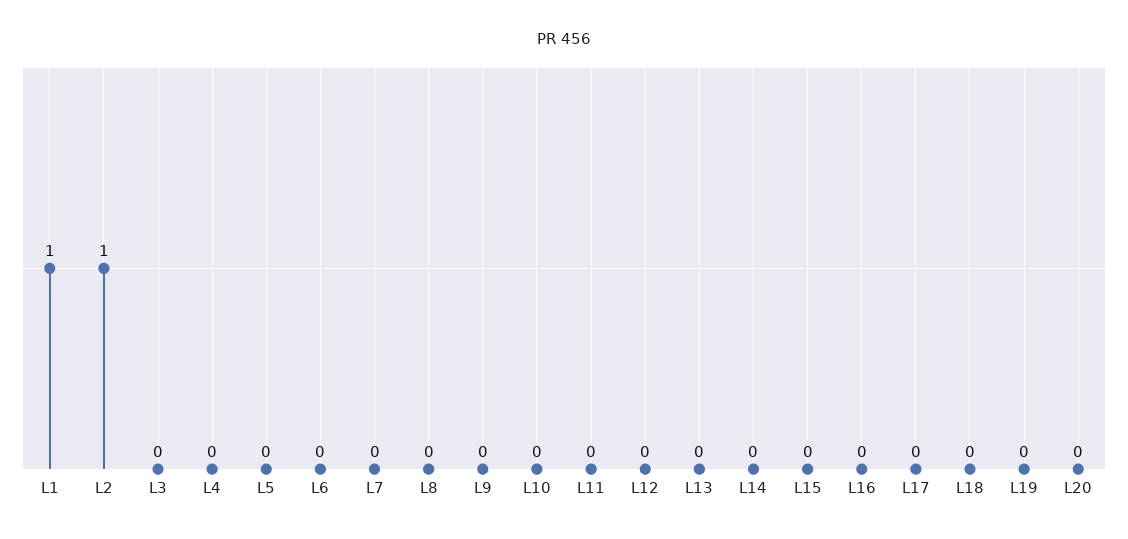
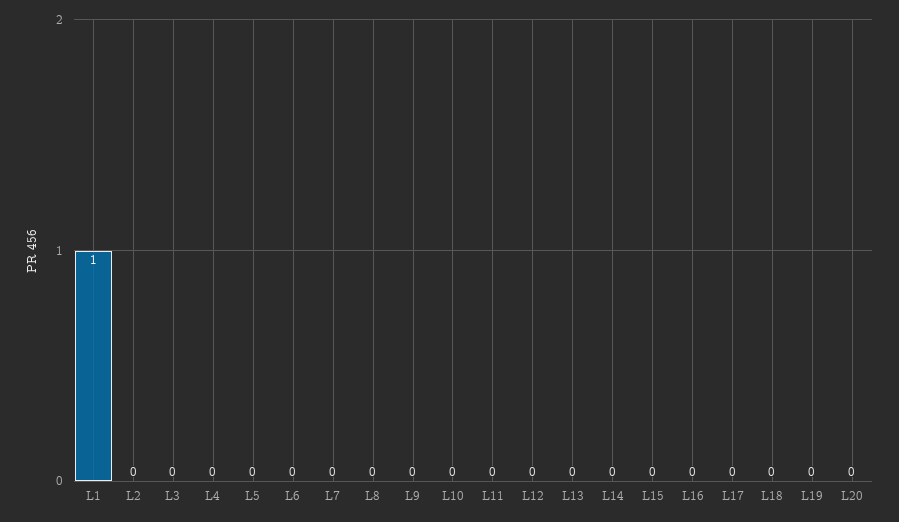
L2: 1 -> 0

